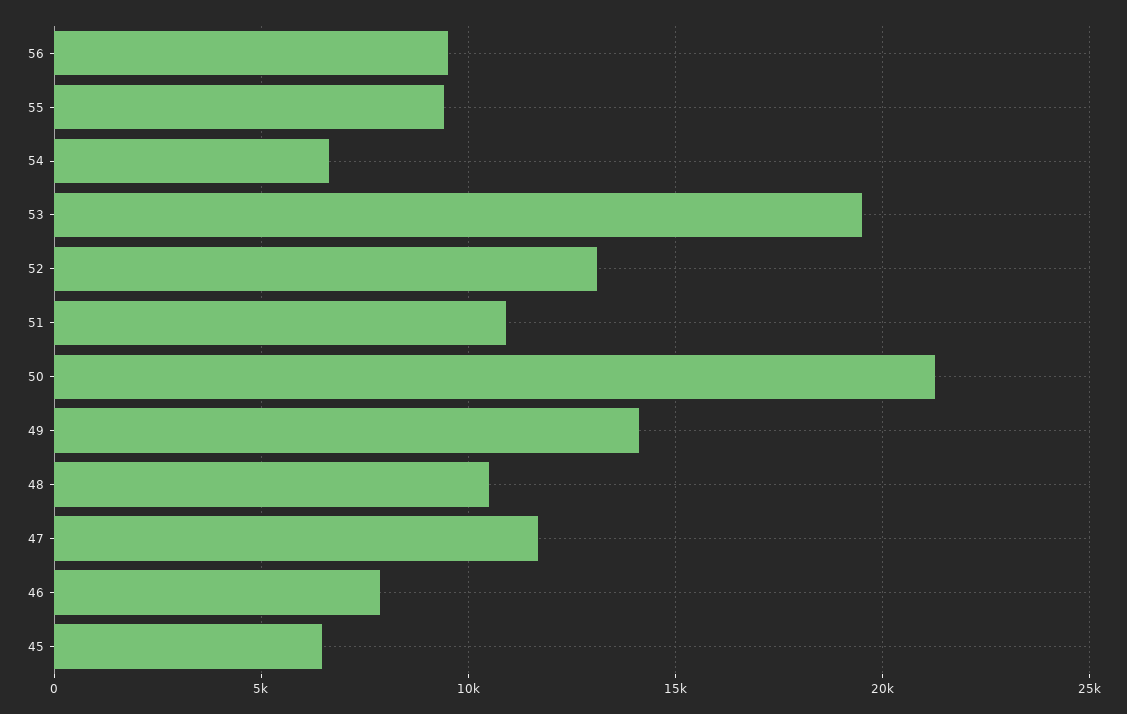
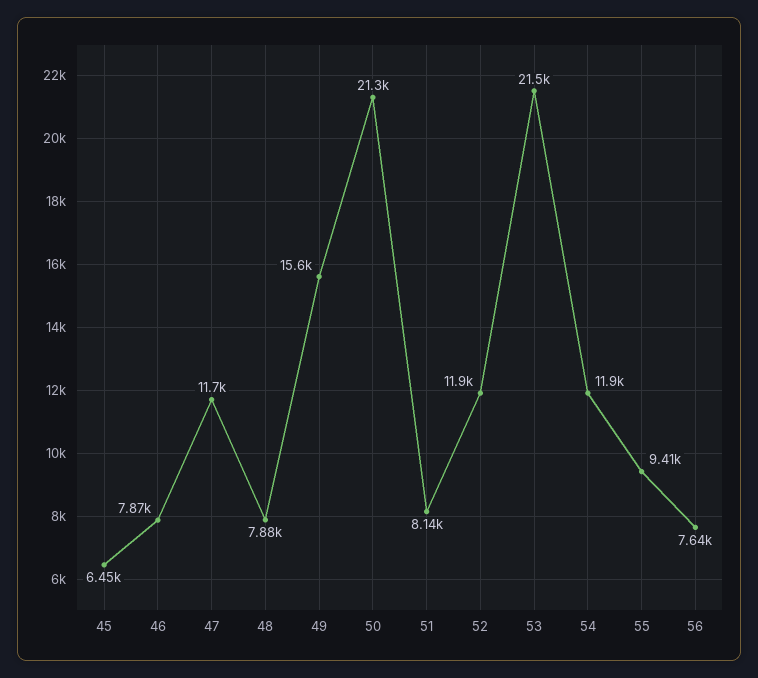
56: 9500 -> 7640
54: 6500 -> 11900
53: 19500 -> 21500
52: 13000 -> 11900
51: 11000 -> 8140
49: 14000 -> 15600
48: 10500 -> 7880

